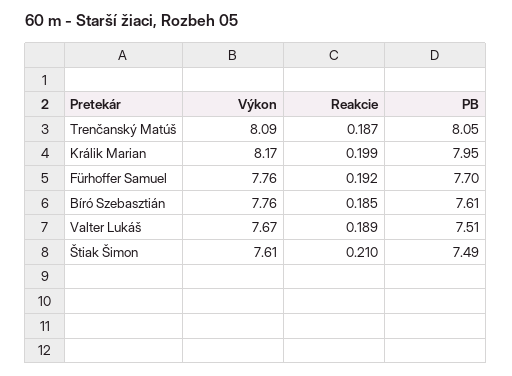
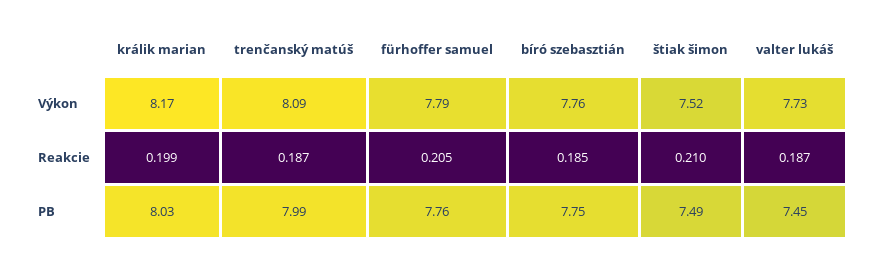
PB, Trenčanský Matúš: 8.05 -> 7.99
PB, Králik Marian: 7.95 -> 8.03
Výkon, Fürhoffer Samuel: 7.76 -> 7.79
Reakcie, Fürhoffer Samuel: 0.192 -> 0.205
PB, Fürhoffer Samuel: 7.7 -> 7.76
PB, Bíró Szebasztián: 7.61 -> 7.75
Výkon, Valter Lukáš: 7.67 -> 7.73
Reakcie, Valter Lukáš: 0.189 -> 0.187
PB, Valter Lukáš: 7.51 -> 7.45
Výkon, Štiak Šimon: 7.61 -> 7.52

